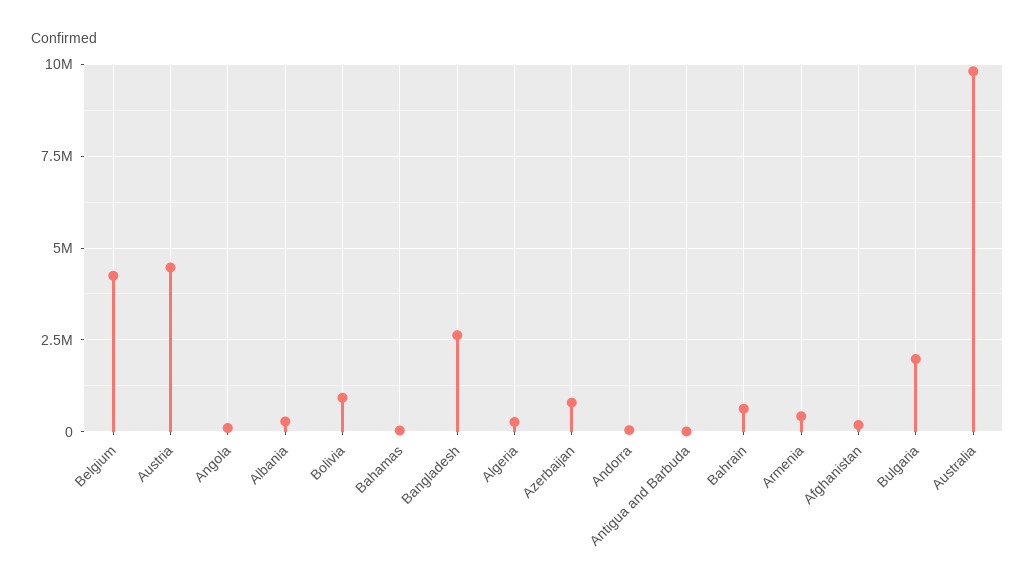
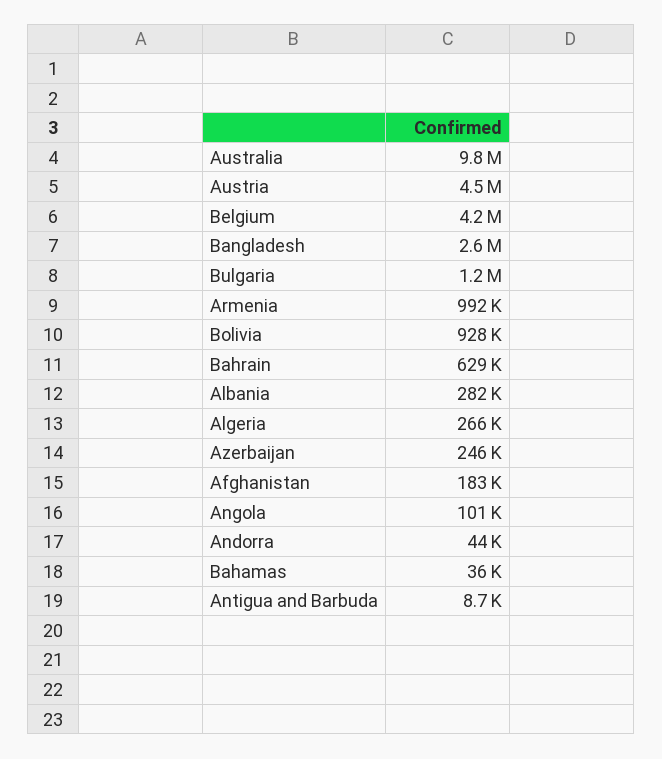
Azerbaijan: 750000 -> 246000
Armenia: 500000 -> 992000
Bulgaria: 2000000 -> 1200000

